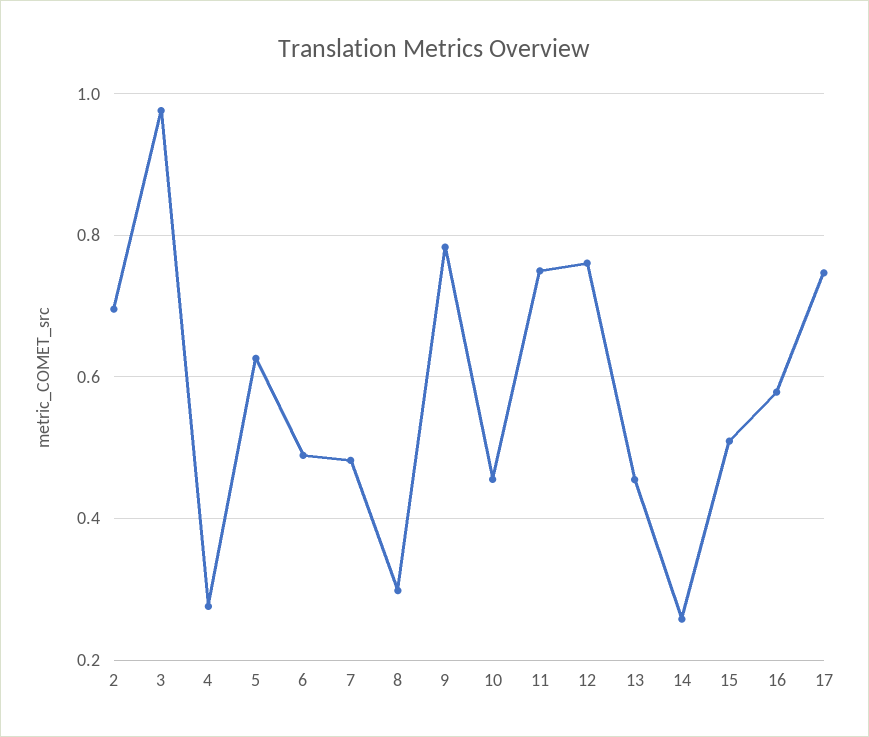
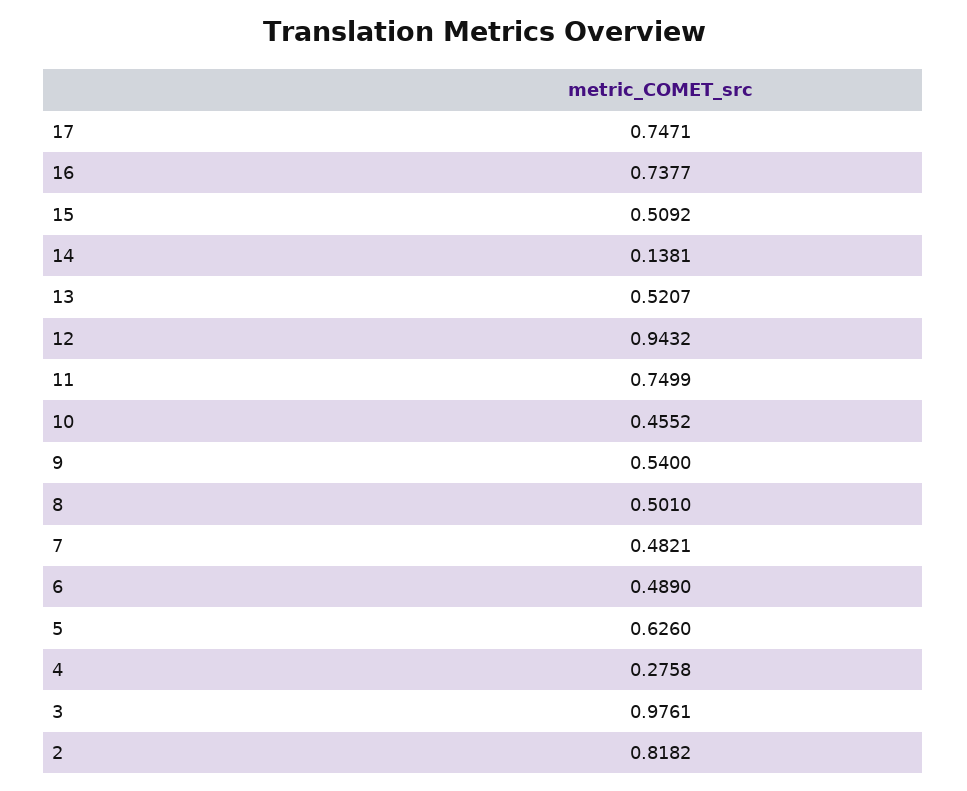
2: 0.7 -> 0.8182
8: 0.3 -> 0.501
9: 0.78 -> 0.54
12: 0.76 -> 0.9432
13: 0.46 -> 0.5207
14: 0.26 -> 0.1381
16: 0.58 -> 0.7377

